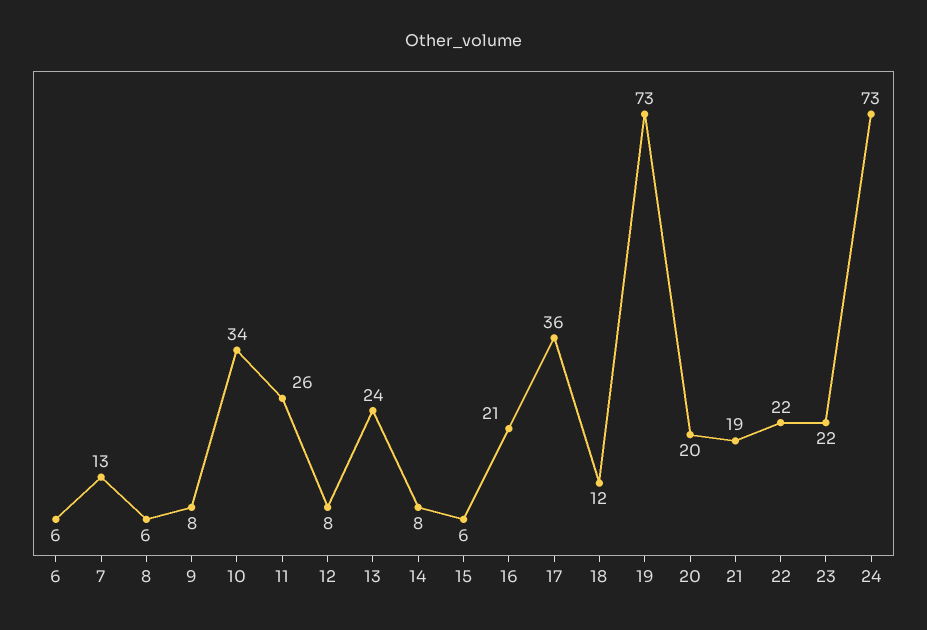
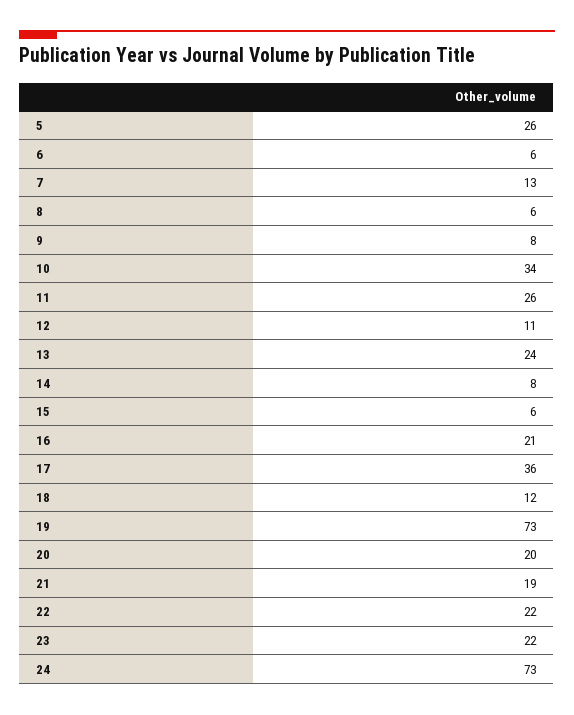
12: 8 -> 11
5: none -> 26

